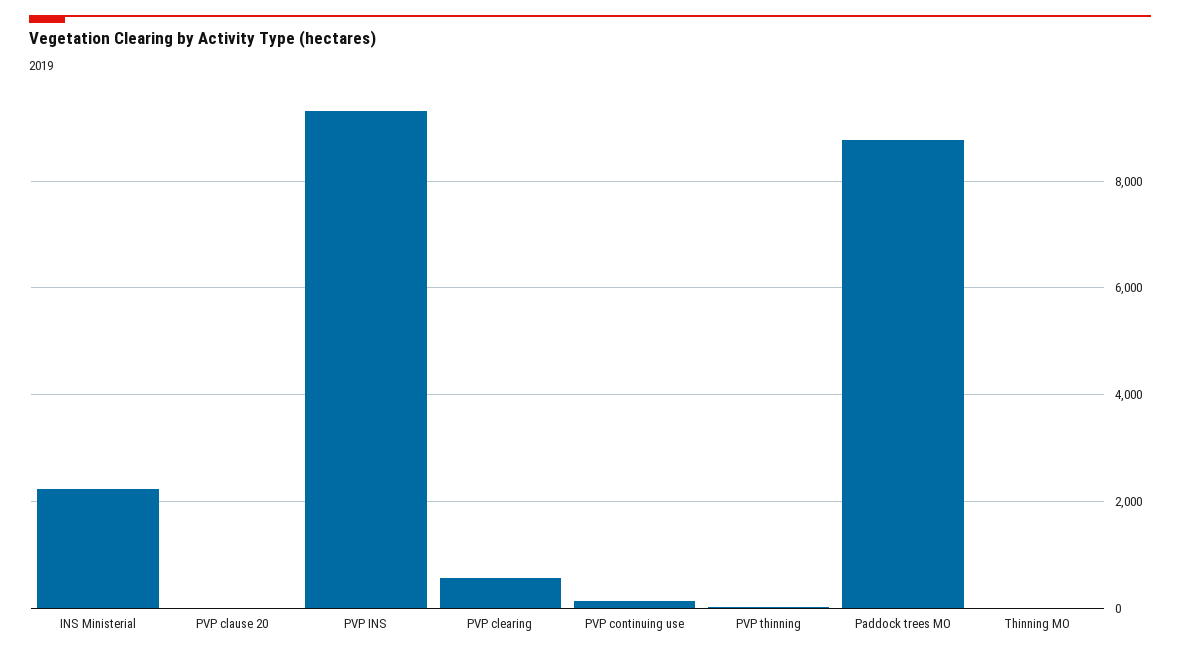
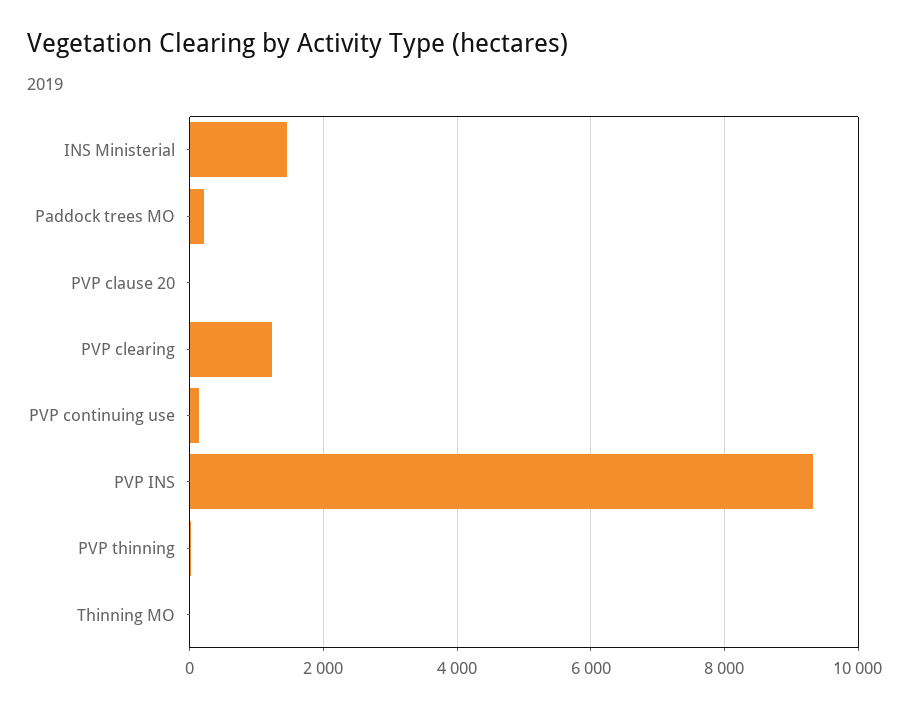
INS Ministerial: 2200 -> 1400
PVP clearing: 600 -> 1200
Paddock trees MO: 8800 -> 200

